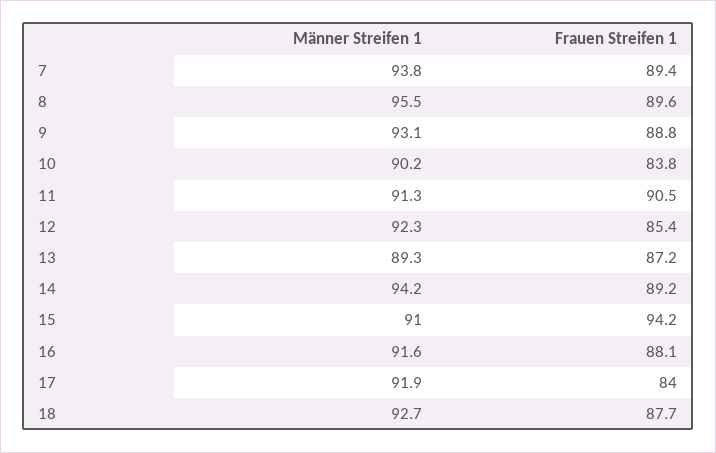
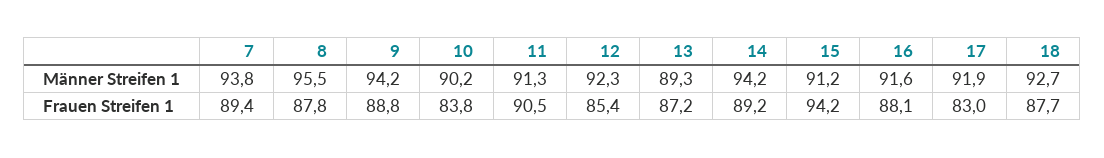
Frauen Streifen 1, 8: 89.6 -> 87.8
Männer Streifen 1, 9: 93.1 -> 94.2
Männer Streifen 1, 15: 91 -> 91.2
Frauen Streifen 1, 17: 84 -> 83

